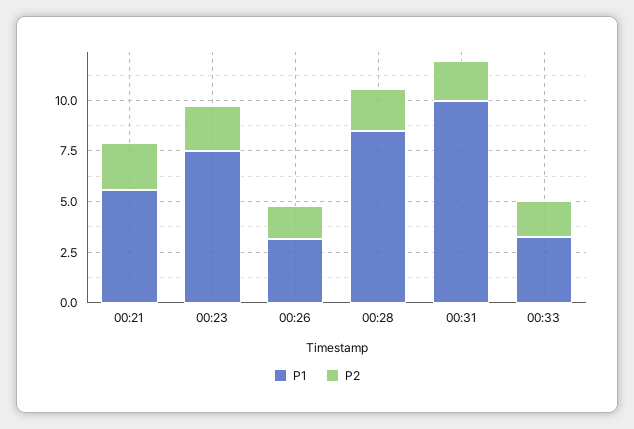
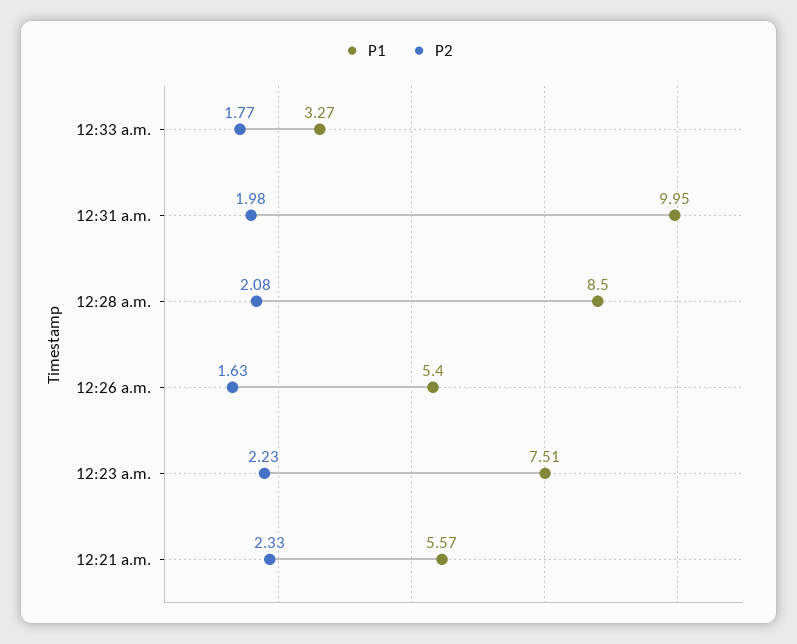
P1, 00:26: 3 -> 5.4

